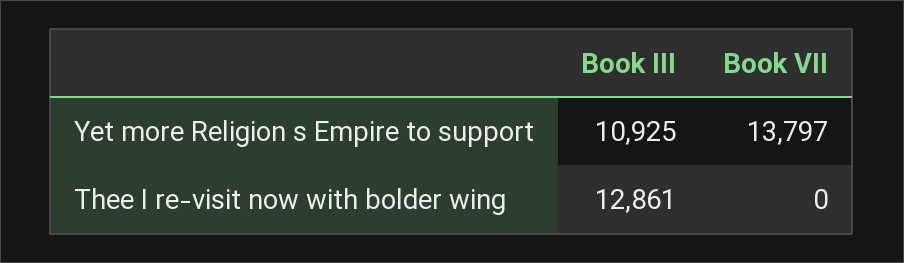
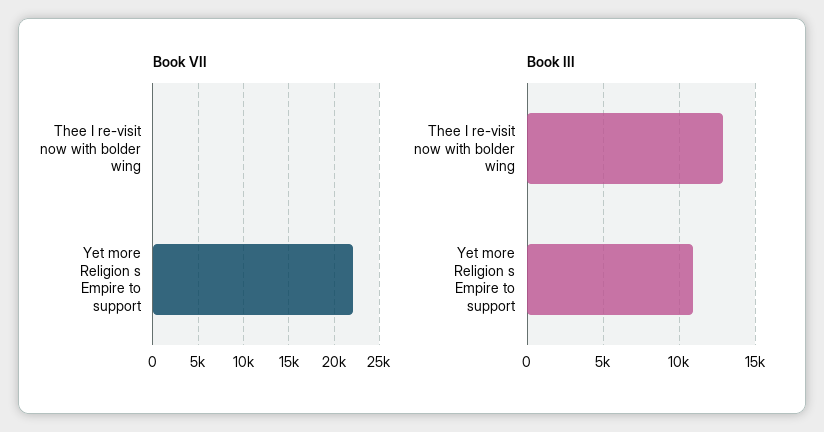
Book VII, Yet more Religion s Empire to support: 13797 -> 22000

